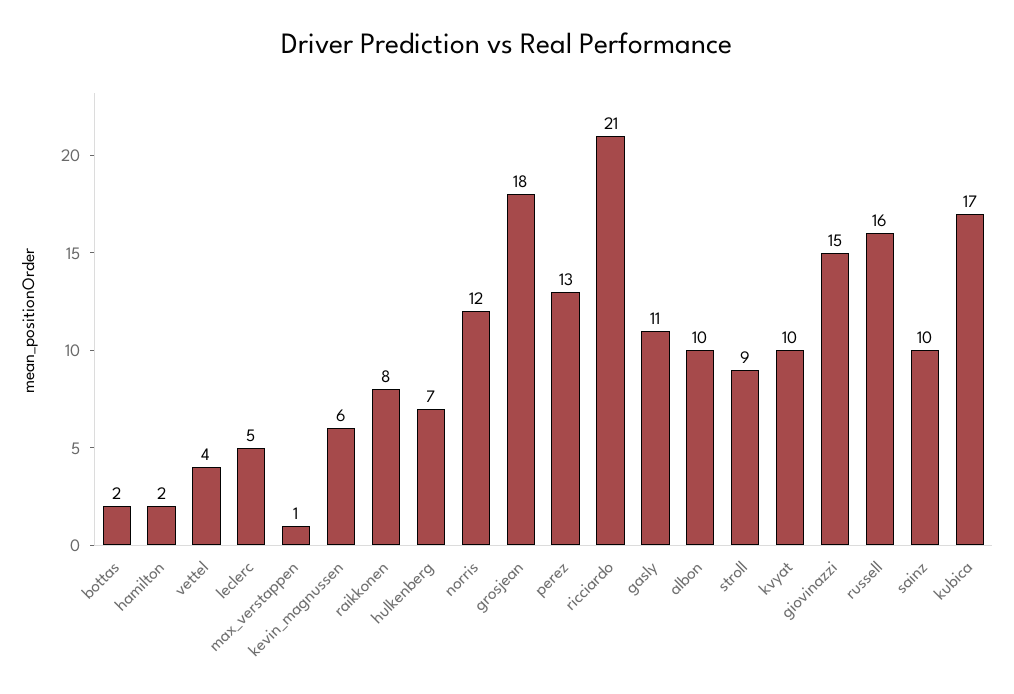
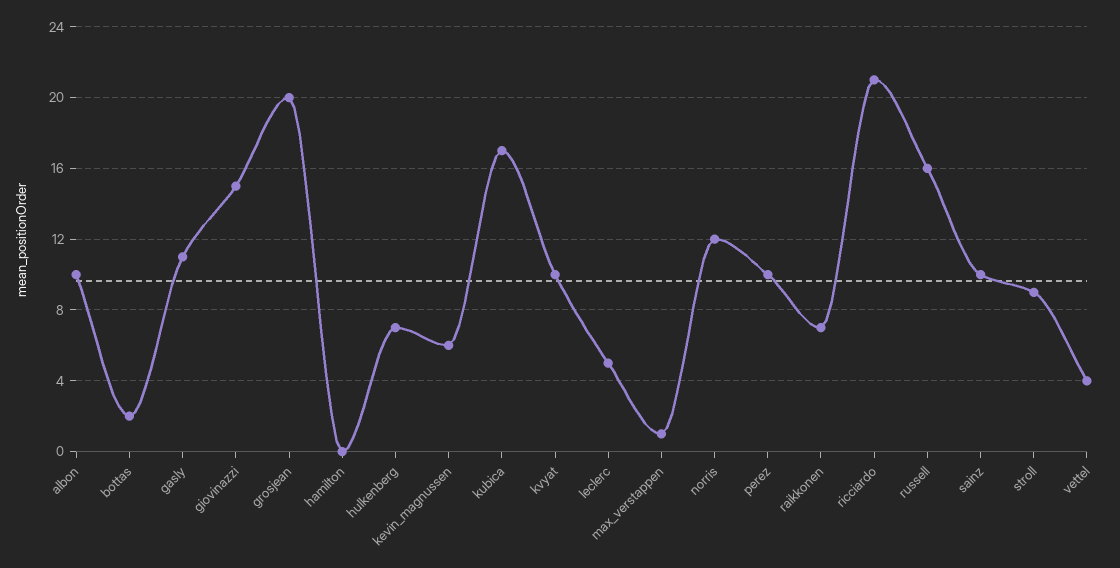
hamilton: 2 -> 0
raikkonen: 8 -> 7
grosjean: 18 -> 20
perez: 13 -> 10

